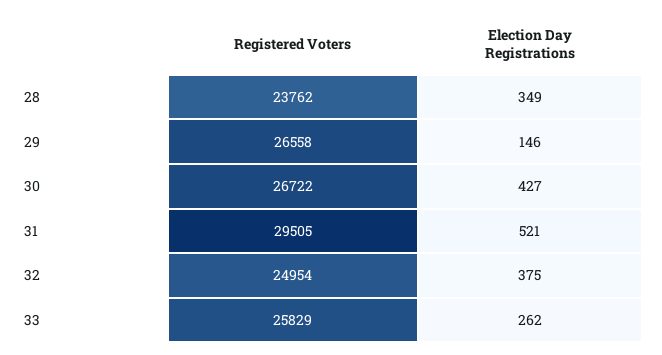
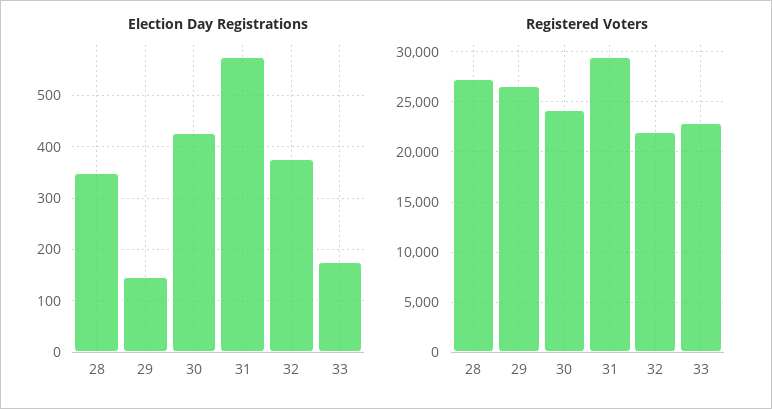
Registered Voters, 28: 23762 -> 27000
Registered Voters, 30: 26722 -> 24000
Election Day Registrations, 31: 521 -> 580
Registered Voters, 32: 24954 -> 22000
Registered Voters, 33: 25829 -> 23000
Election Day Registrations, 33: 262 -> 180

